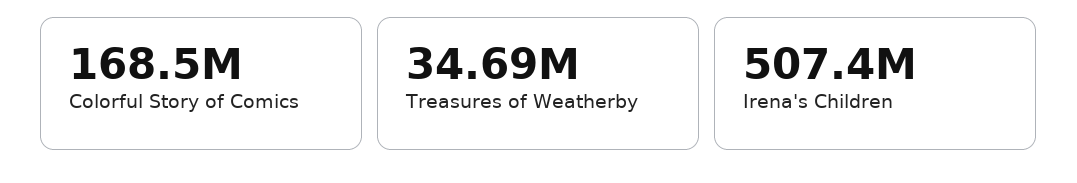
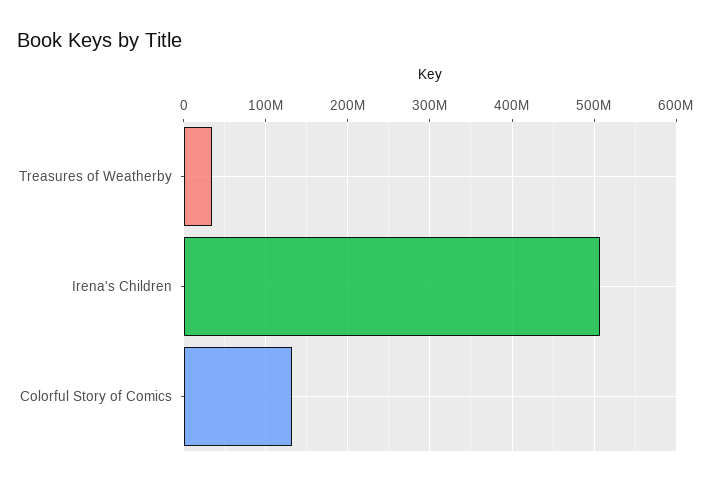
Colorful Story of Comics: 168500000 -> 130000000

